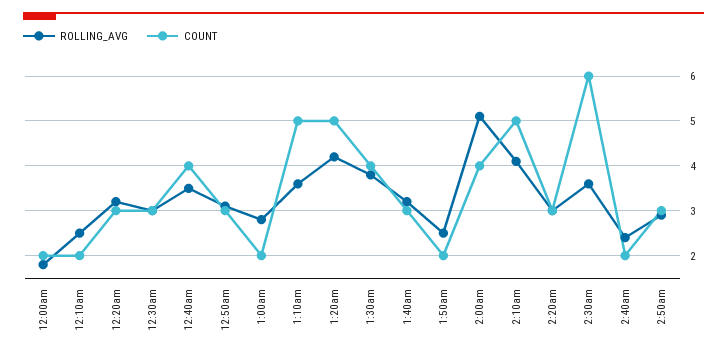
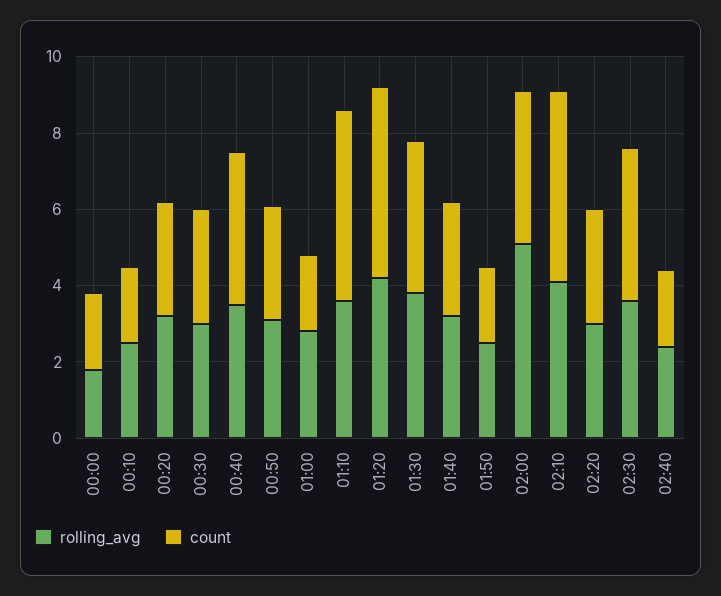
COUNT, 2:30am: 6 -> 4
ROLLING_AVG, 2:50am: 3 -> none
COUNT, 2:50am: 3 -> none

